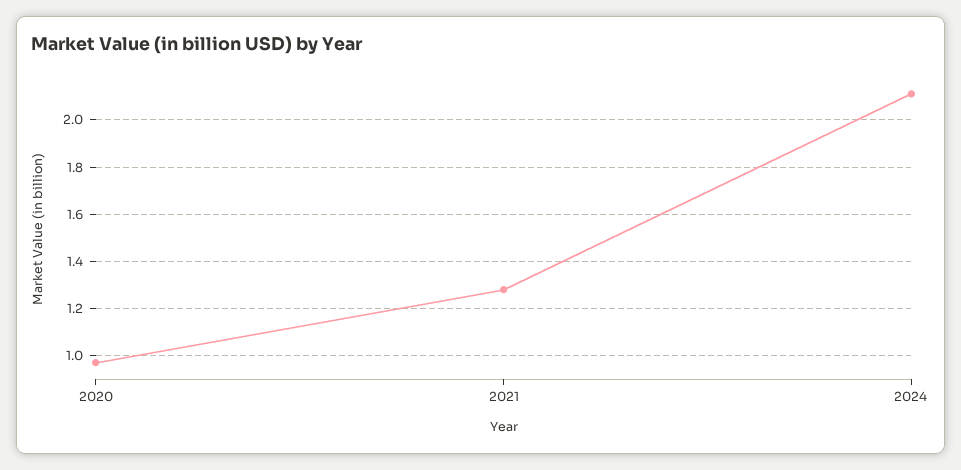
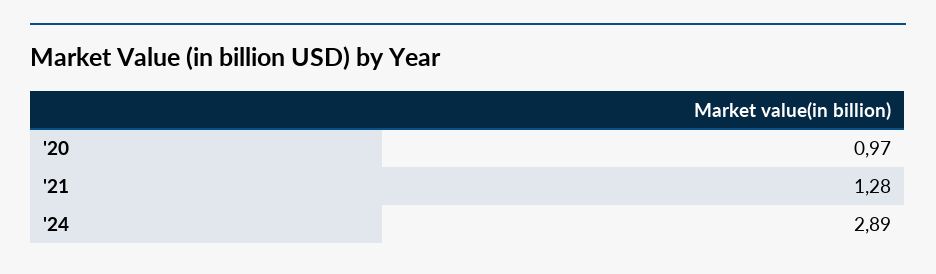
2024: 2.1 -> 2.89

